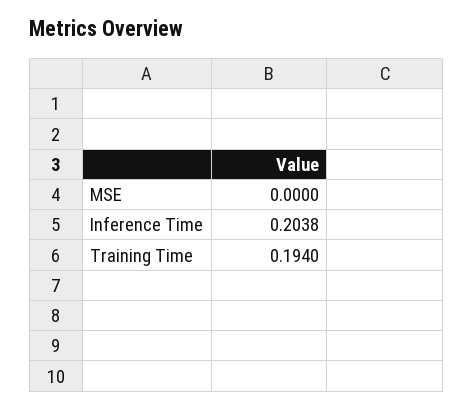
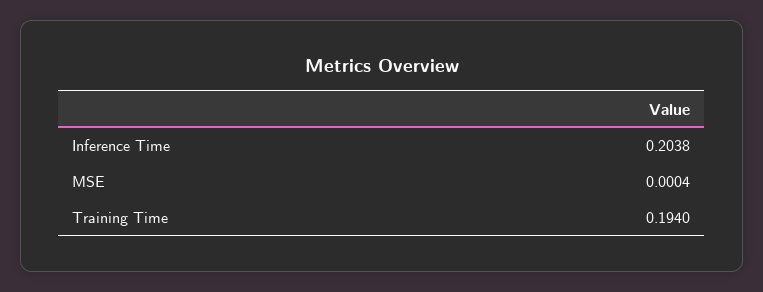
MSE: 0 -> 0.0004

